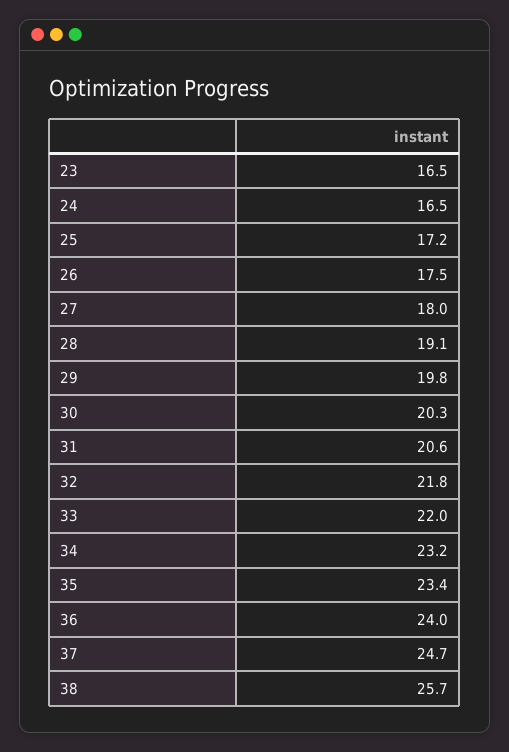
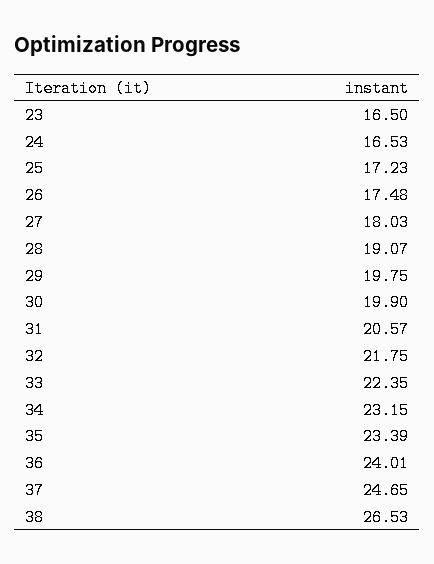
30: 20.3 -> 19.9
33: 22 -> 22.35
38: 25.7 -> 26.53

